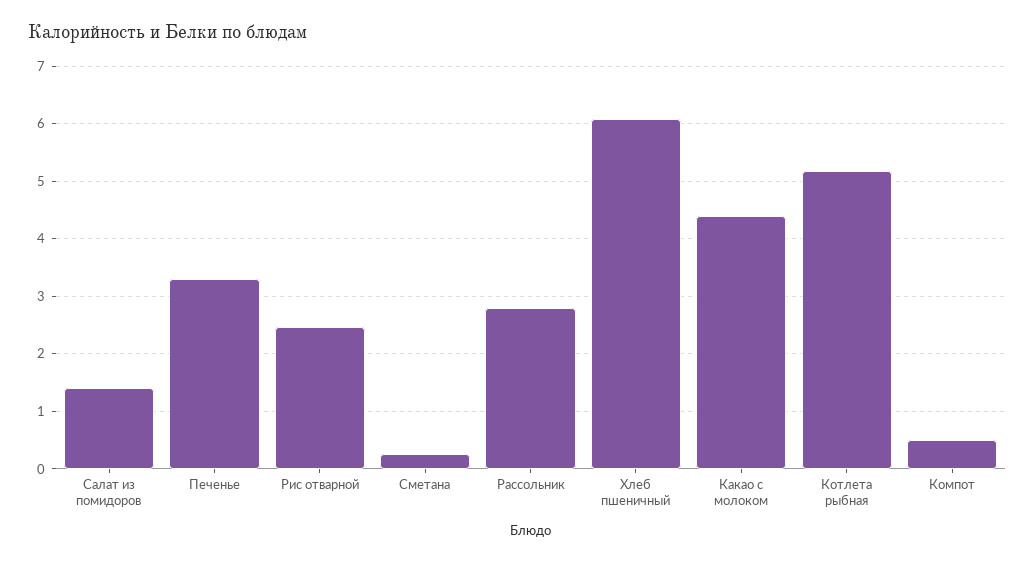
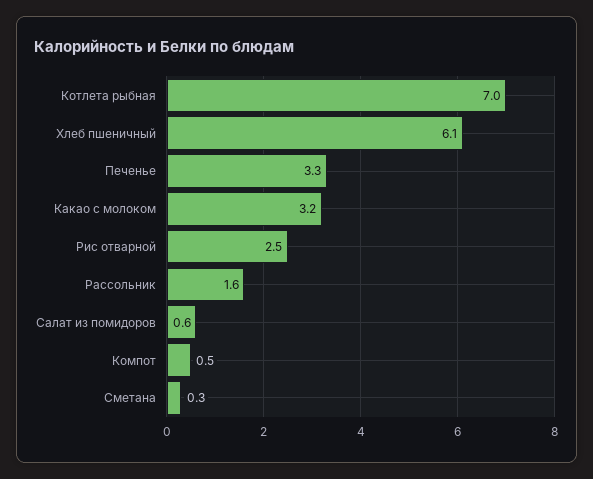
Салат из помидоров: 1.4 -> 0.6
Рассольник: 2.8 -> 1.6
Какао с молоком: 4.4 -> 3.2
Котлета рыбная: 5.2 -> 7

